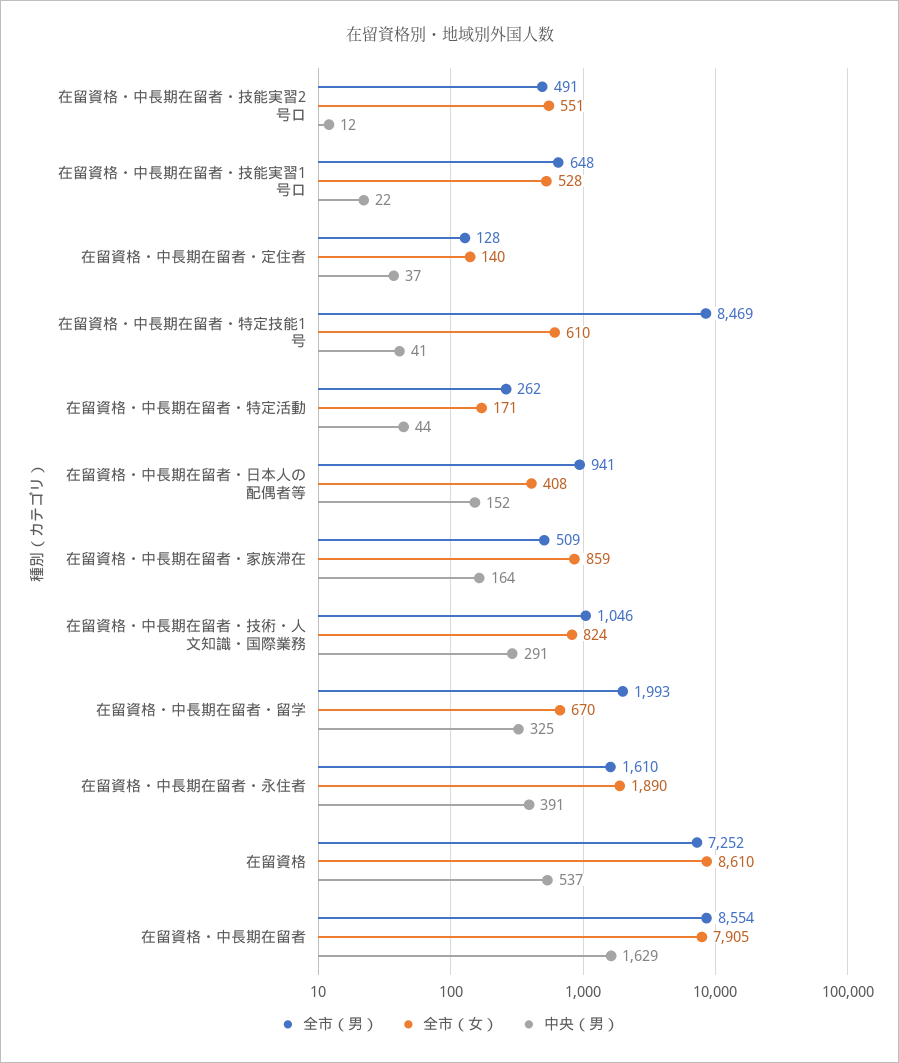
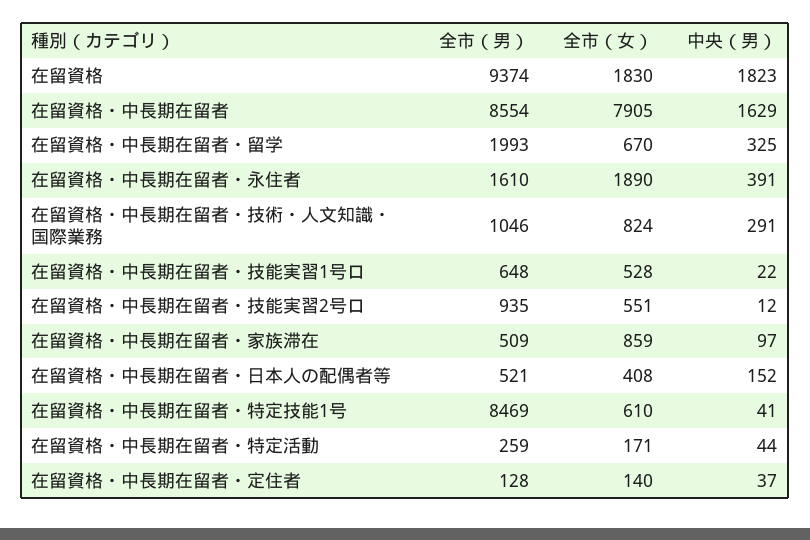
全市（男）, 在留資格・中長期在留者・技能実習2号ロ: 491 -> 935
全市（男）, 在留資格・中長期在留者・特定活動: 262 -> 259
全市（男）, 在留資格・中長期在留者・日本人の配偶者等: 941 -> 521
中央（男）, 在留資格・中長期在留者・家族滞在: 164 -> 97
全市（男）, 在留資格: 7252 -> 9374
全市（女）, 在留資格: 8610 -> 1830
中央（男）, 在留資格: 537 -> 1823

